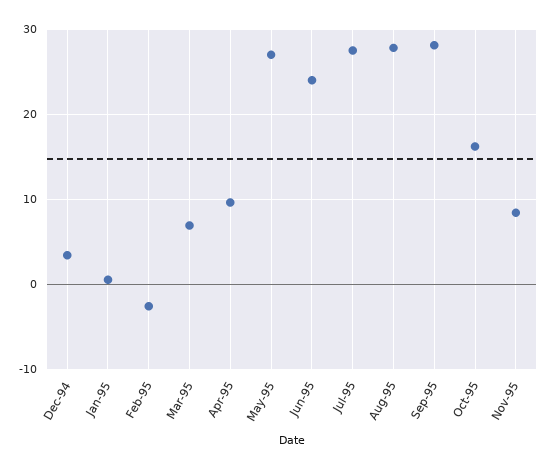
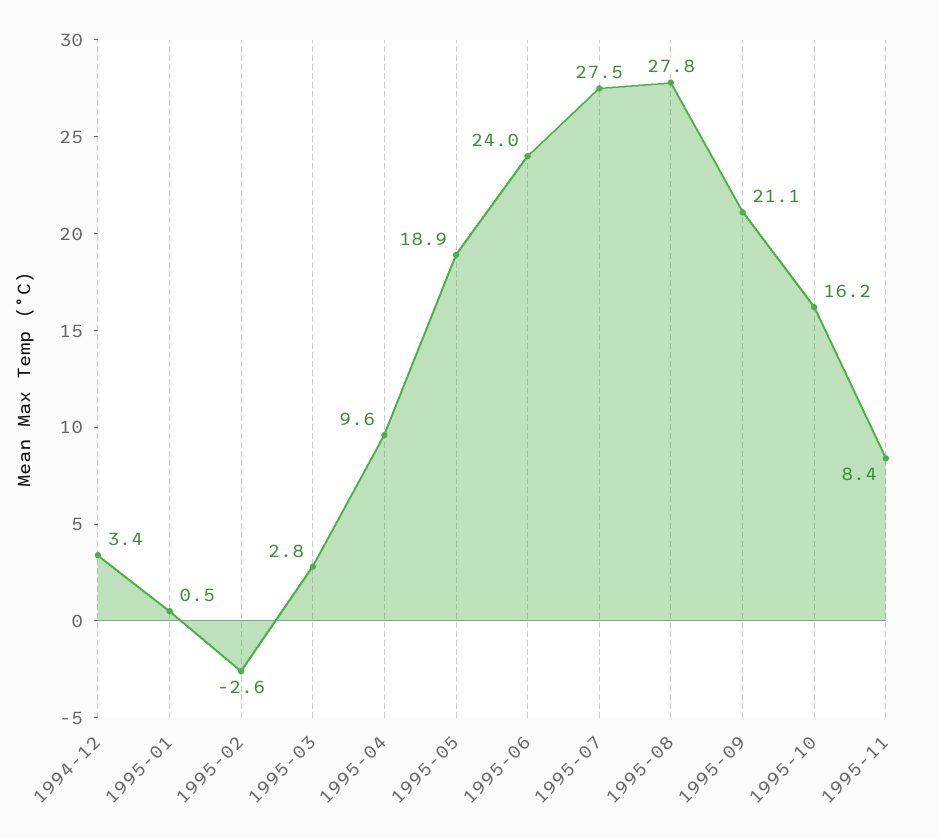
Mar-95: 7 -> 2.8
May-95: 27 -> 18.9
Sep-95: 28 -> 21.1

